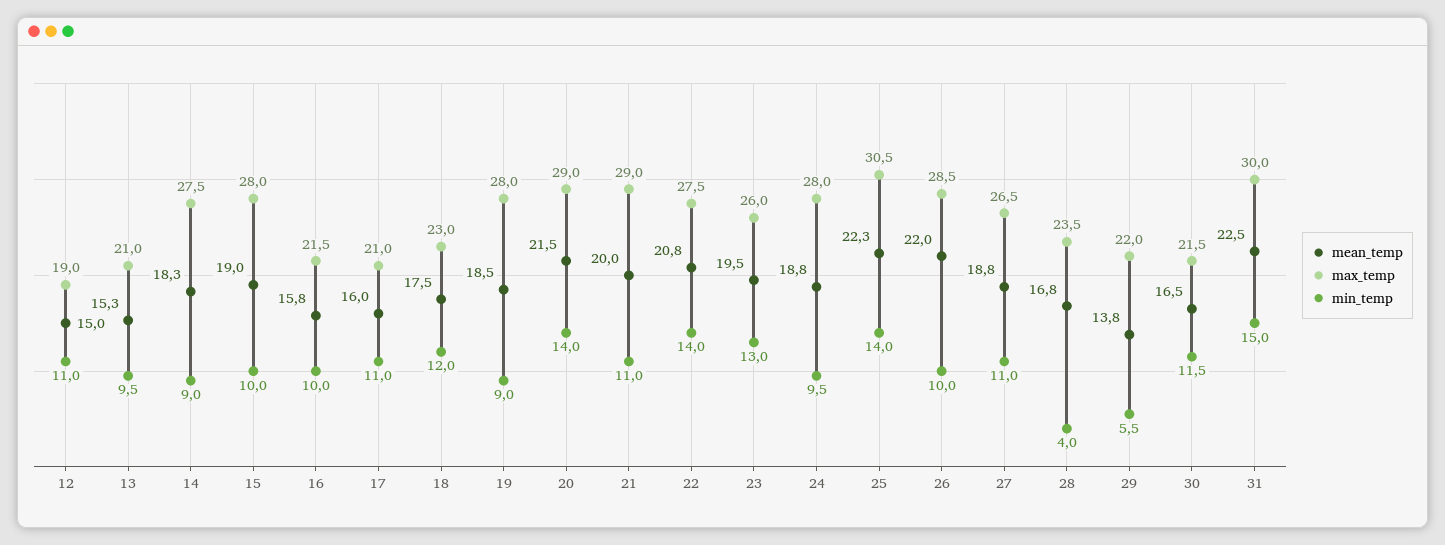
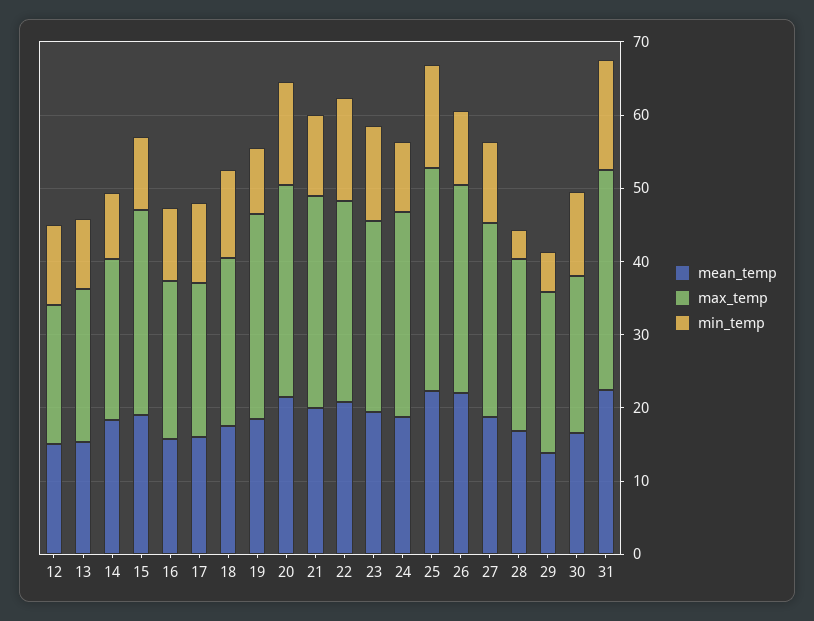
max_temp, 14: 27.5 -> 22

